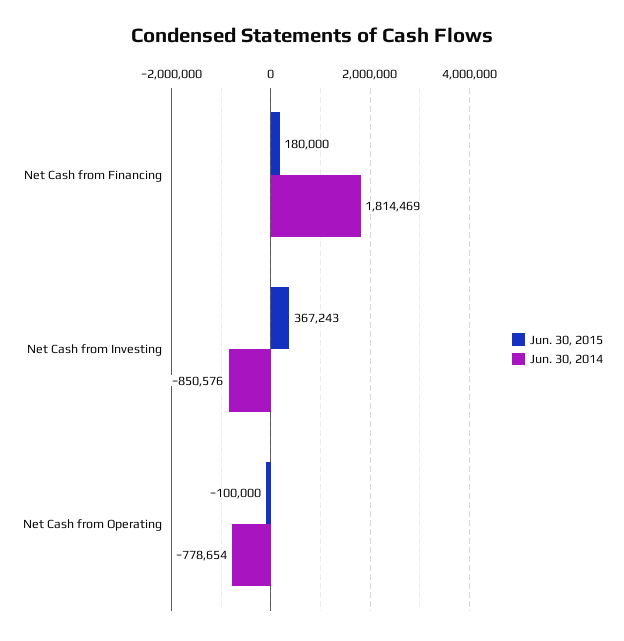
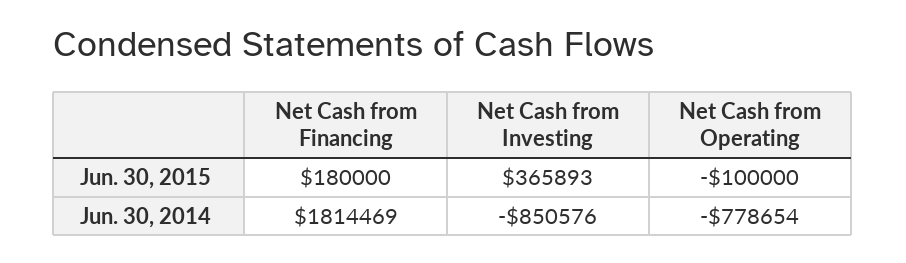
Jun. 30, 2015, Net Cash from Investing: 367243 -> 365893

